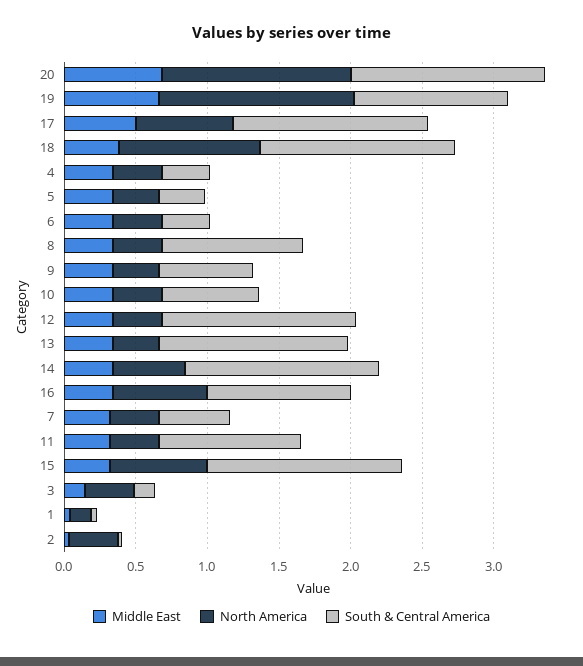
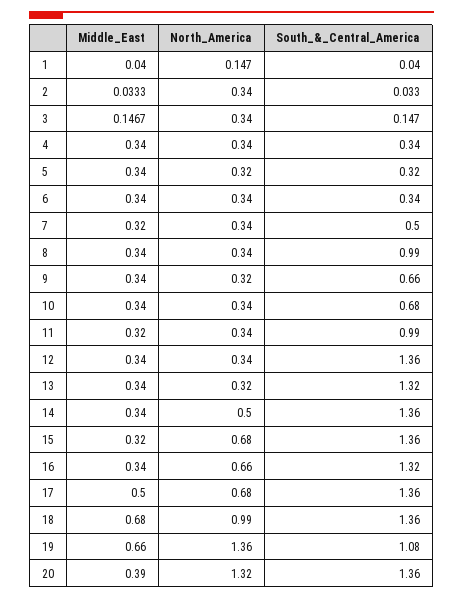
Middle East, 20: 0.7 -> 0.39
Middle East, 18: 0.4 -> 0.68
South & Central America, 16: 1 -> 1.32

